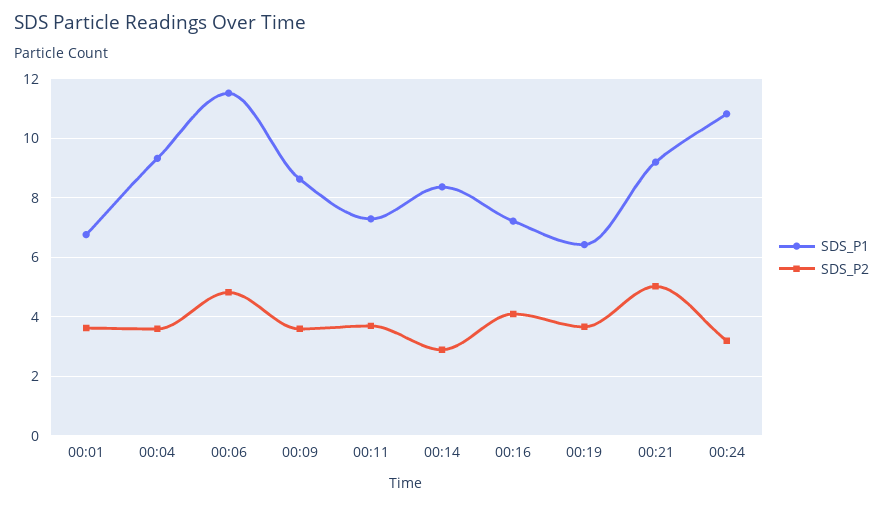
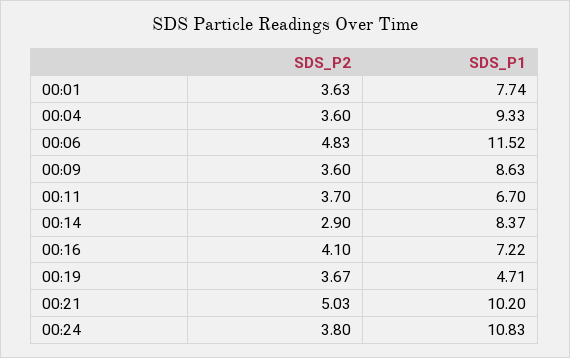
SDS_P1, 00:01: 6.75 -> 7.74
SDS_P1, 00:11: 7.25 -> 6.7
SDS_P1, 00:19: 6.5 -> 4.71
SDS_P1, 00:21: 9.25 -> 10.2
SDS_P2, 00:24: 3.25 -> 3.8

